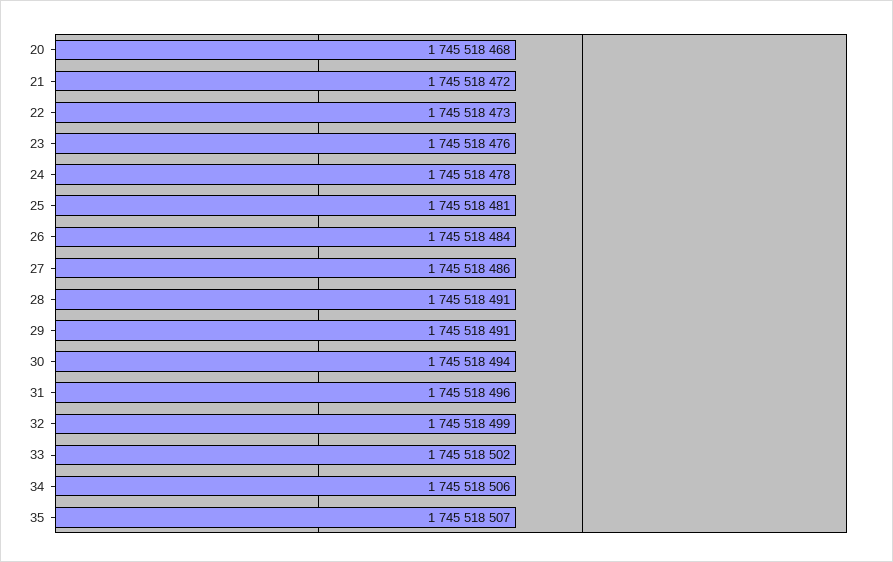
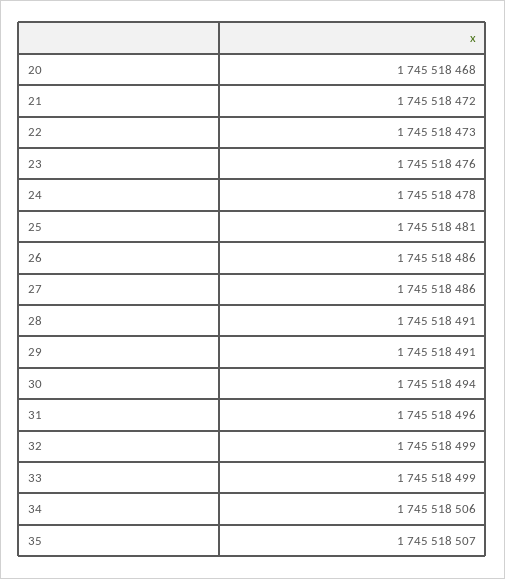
26: 1745518484 -> 1745518486
33: 1745518502 -> 1745518499

